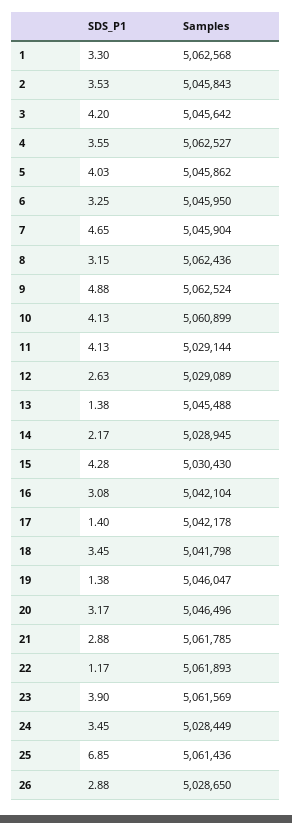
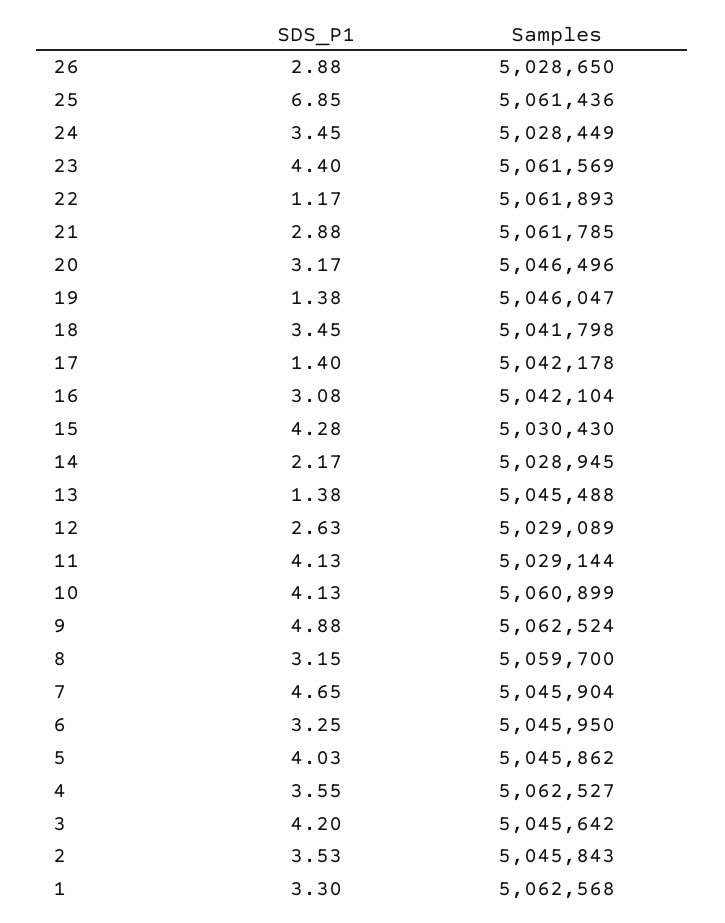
Samples, 8: 5062436 -> 5059700
SDS_P1, 23: 3.9 -> 4.4

